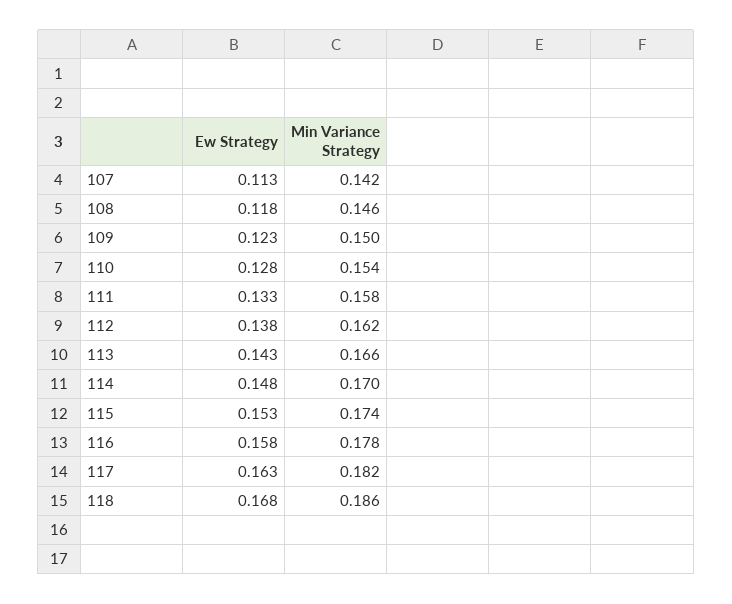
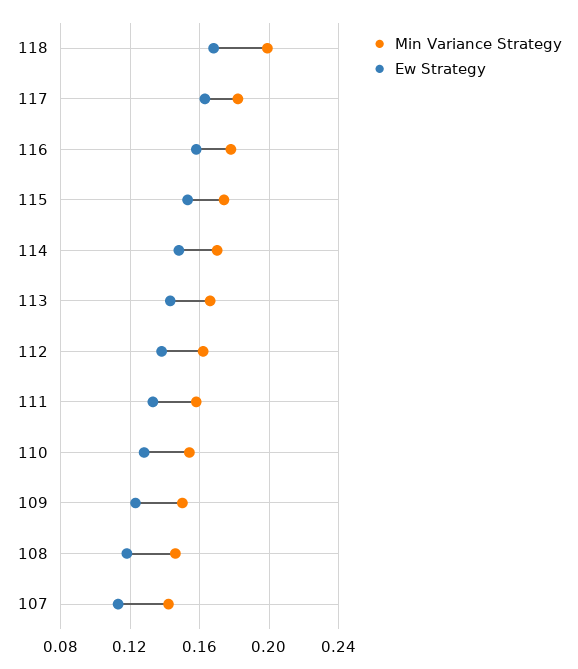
Min Variance Strategy, 118: 0.186 -> 0.2

